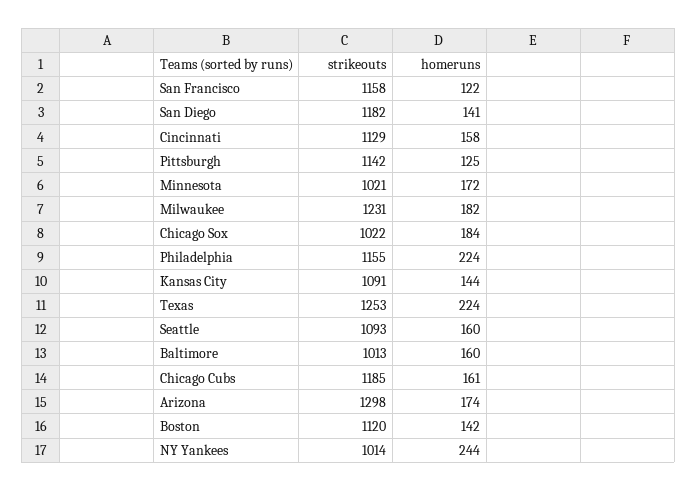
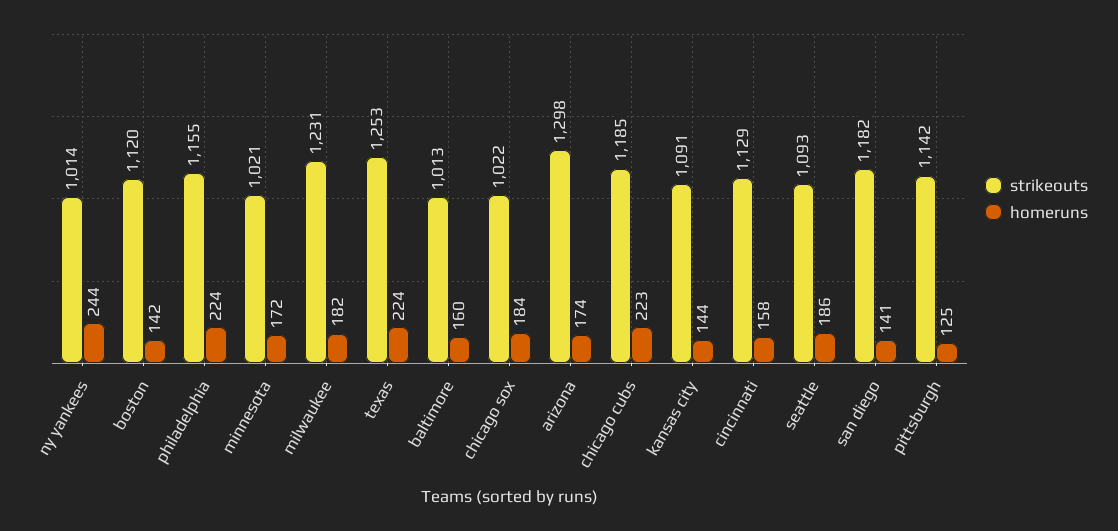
strikeouts, San Francisco: 1158 -> none
homeruns, San Francisco: 122 -> none
homeruns, Seattle: 160 -> 186
homeruns, Chicago Cubs: 161 -> 223

